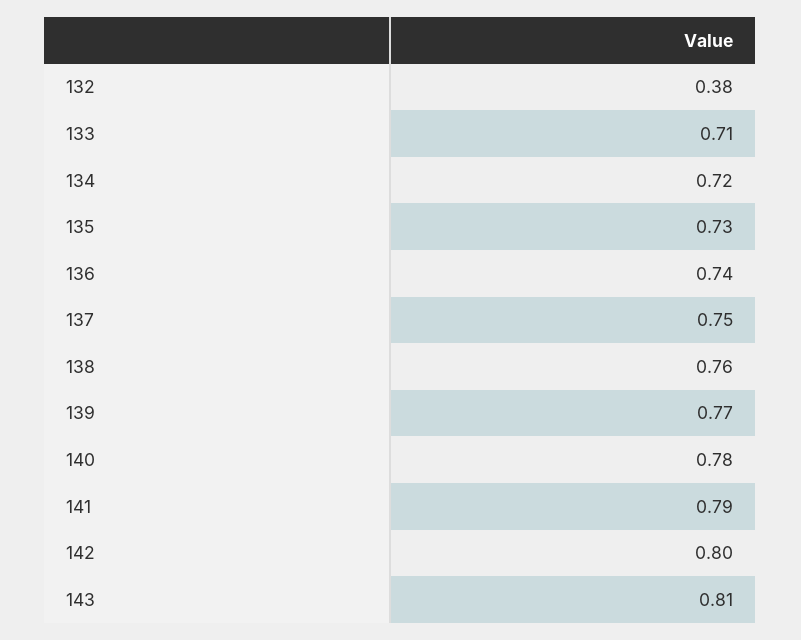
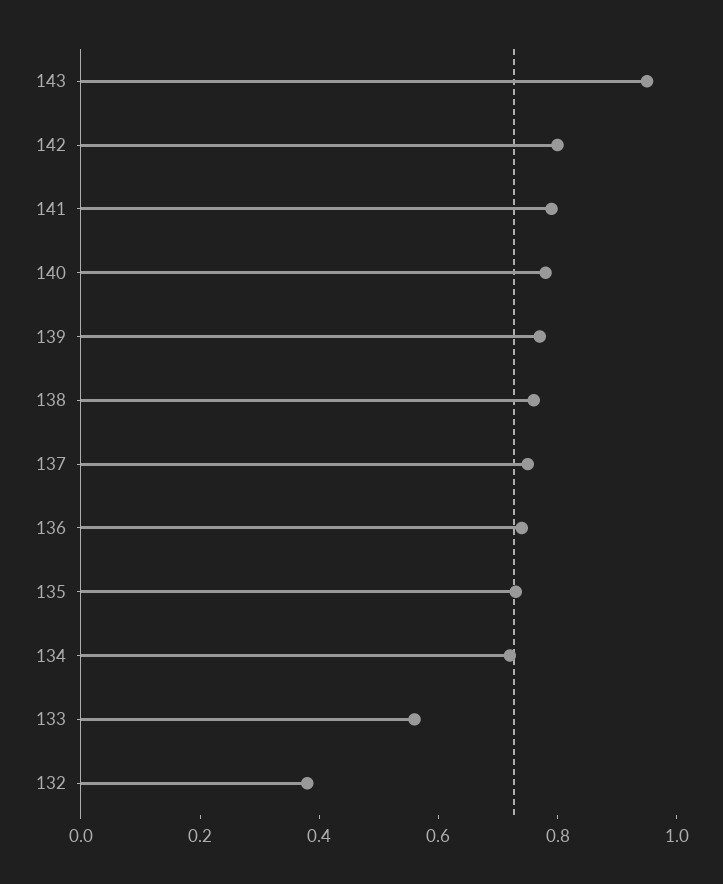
133: 0.71 -> 0.55
143: 0.81 -> 0.95

